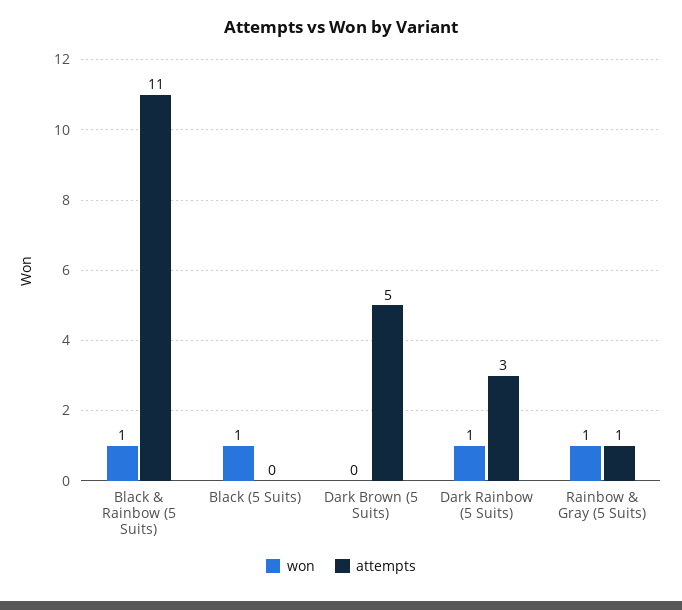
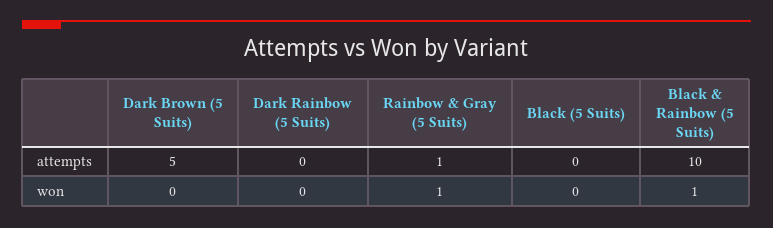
attempts, Black & Rainbow (5 Suits): 11 -> 10
won, Black (5 Suits): 1 -> 0
won, Dark Rainbow (5 Suits): 1 -> 0
attempts, Dark Rainbow (5 Suits): 3 -> 0

